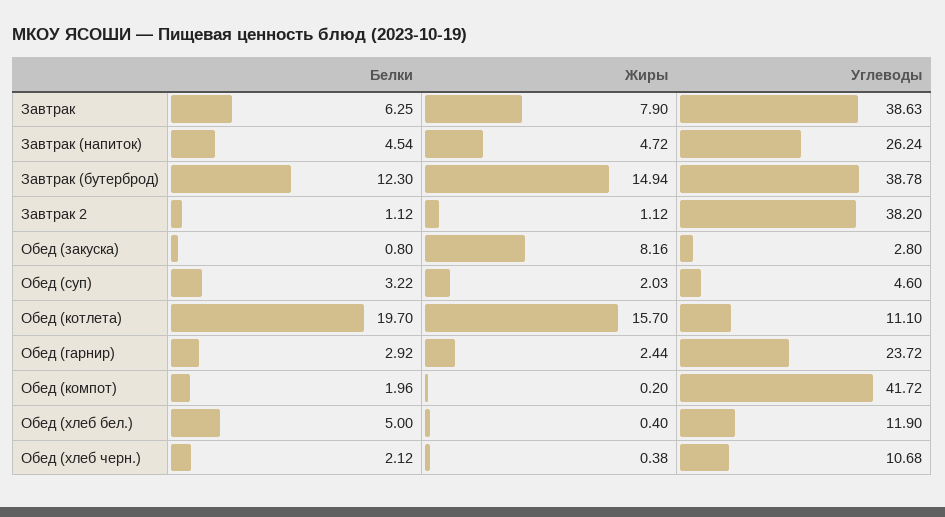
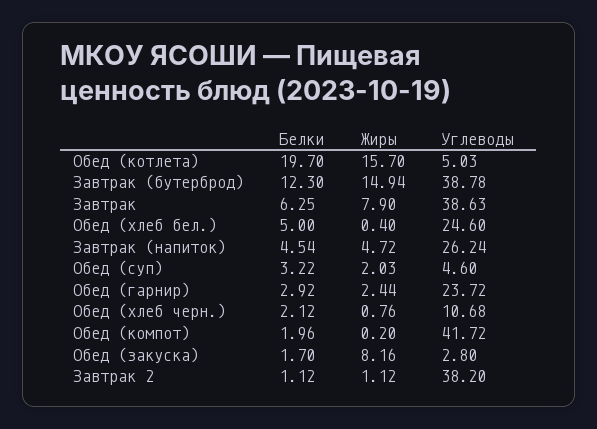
Белки, Обед (закуска): 0.8 -> 1.7
Углеводы, Обед (котлета): 11.1 -> 5.03
Углеводы, Обед (хлеб бел.): 11.9 -> 24.6
Жиры, Обед (хлеб черн.): 0.38 -> 0.76

